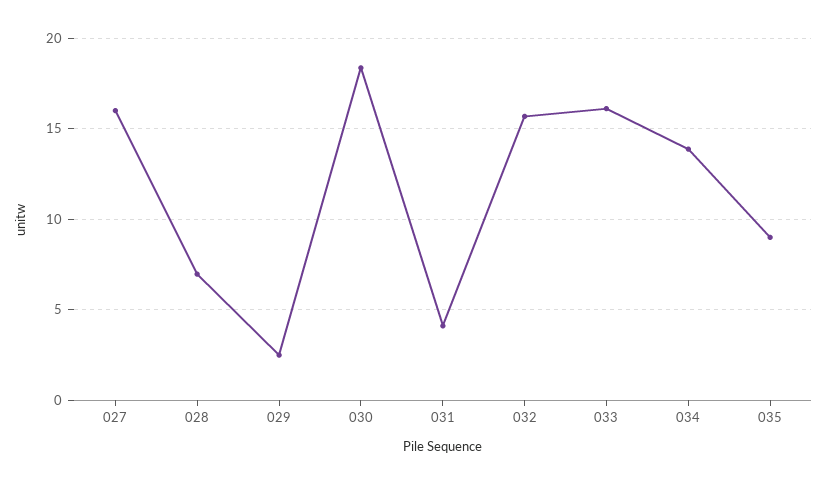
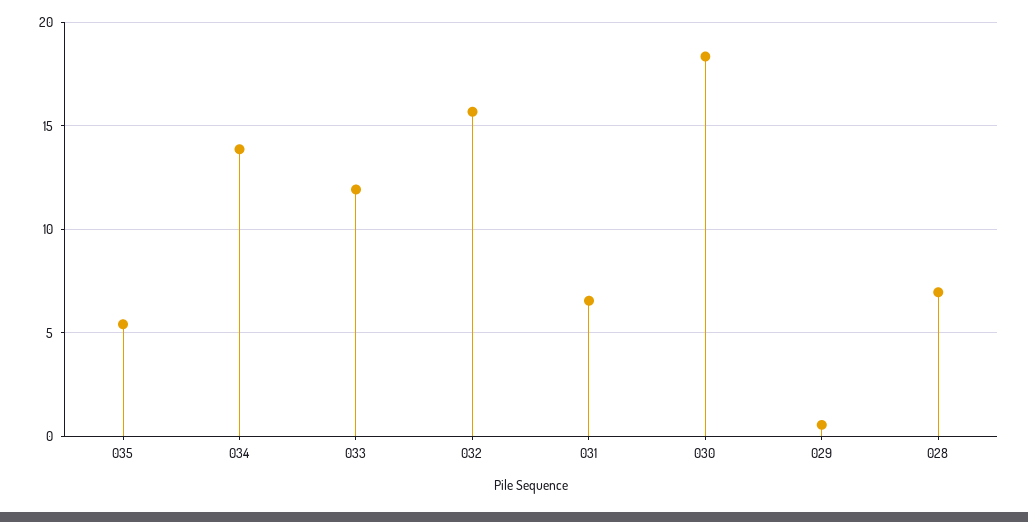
027: 16 -> none
029: 2.5 -> 0.5
031: 4 -> 6.5
033: 16 -> 12
035: 9 -> 5.5

